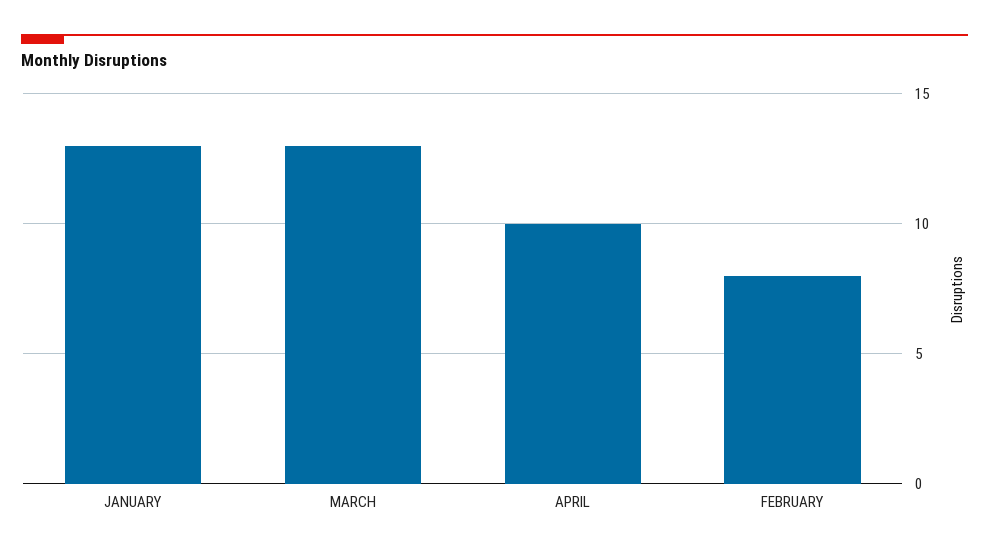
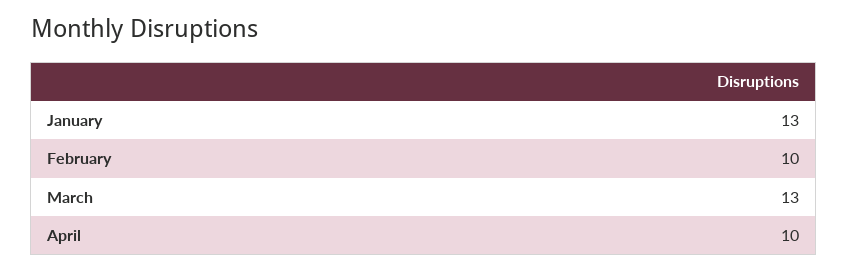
FEBRUARY: 8 -> 10

